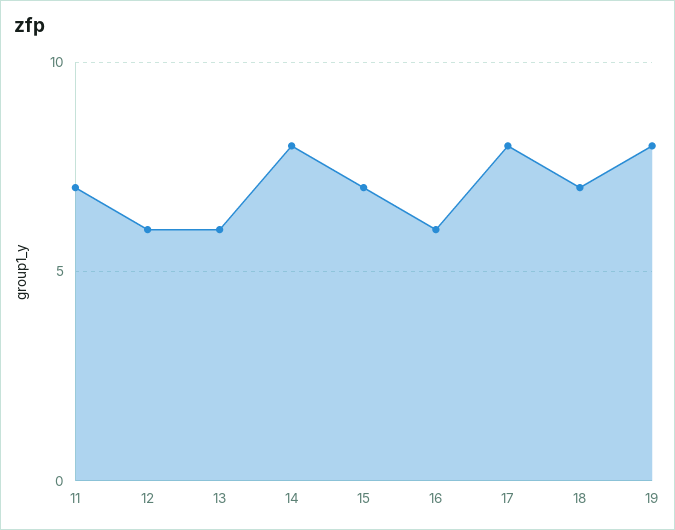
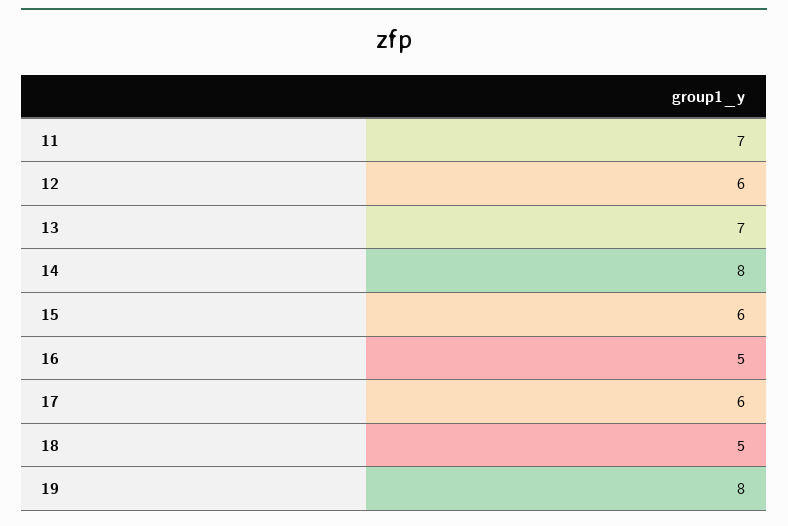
13: 6 -> 7
15: 7 -> 6
16: 6 -> 5
17: 8 -> 6
18: 7 -> 5

